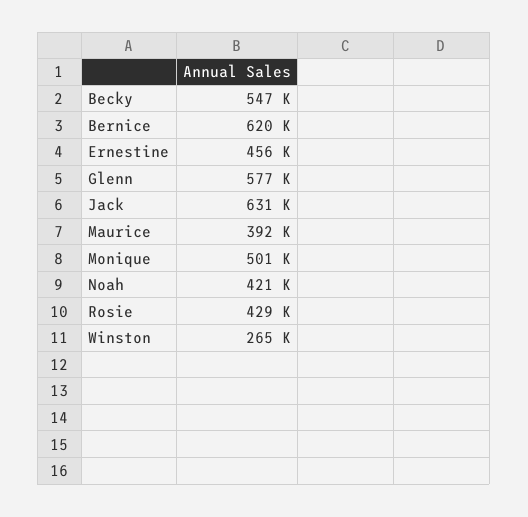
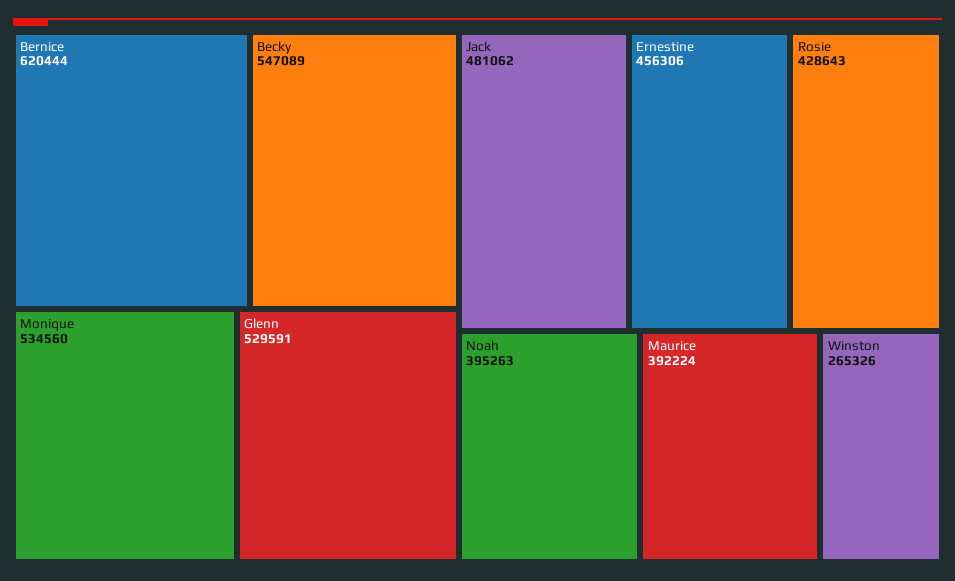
Glenn: 577000 -> 529591
Jack: 631000 -> 481062
Monique: 501000 -> 534560
Noah: 421000 -> 395263

